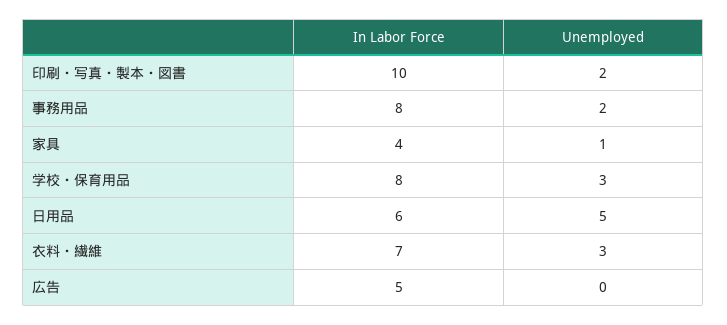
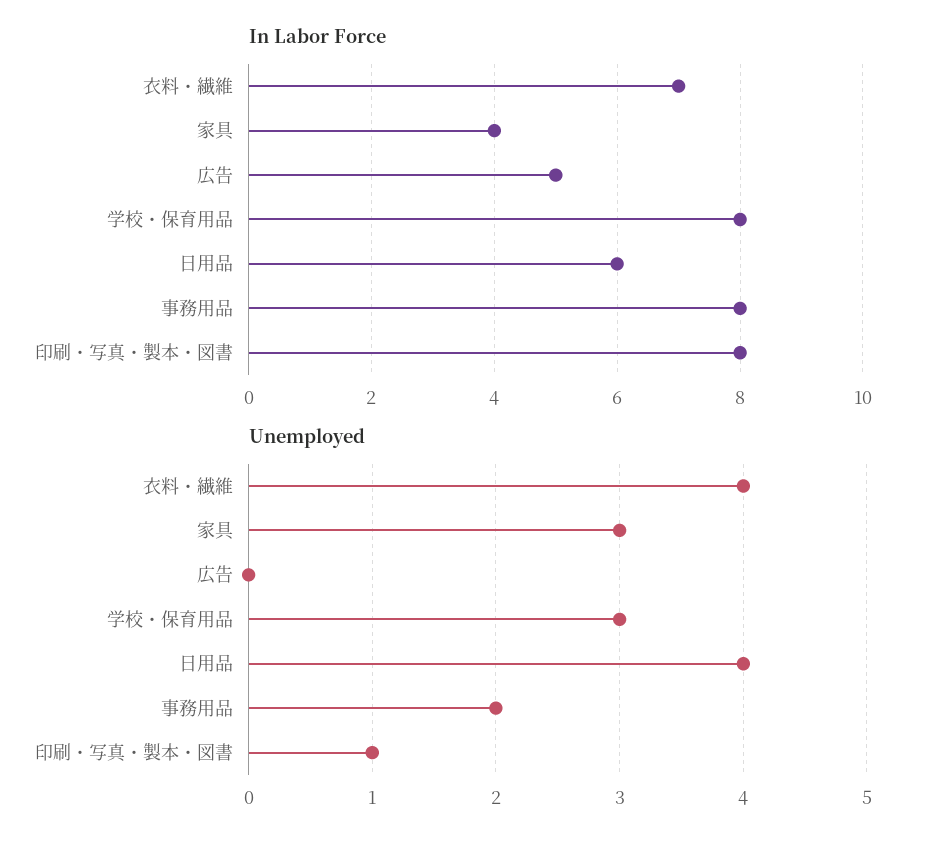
In Labor Force, 印刷・写真・製本・図書: 10 -> 8
Unemployed, 印刷・写真・製本・図書: 2 -> 1
Unemployed, 家具: 1 -> 3
Unemployed, 日用品: 5 -> 4
Unemployed, 衣料・繊維: 3 -> 4

